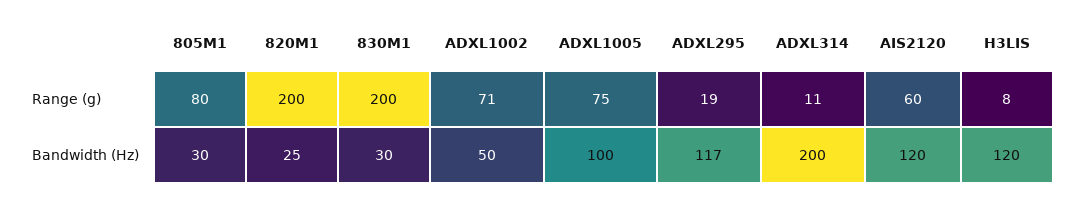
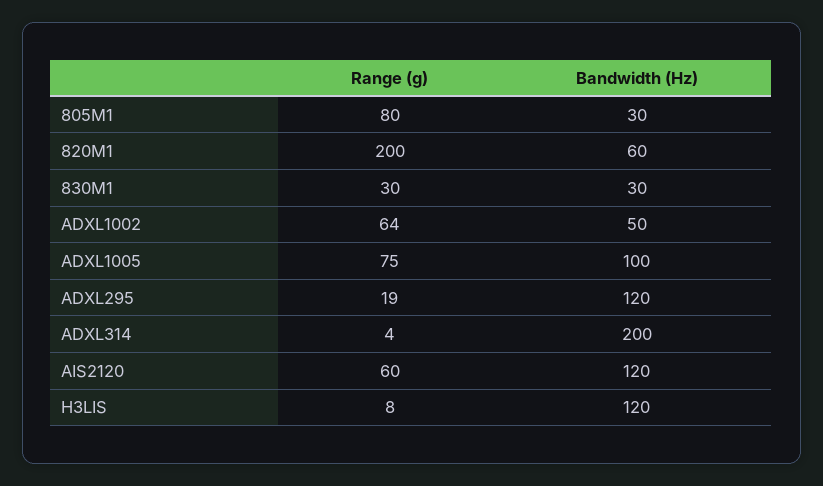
830M1, Range (g): 200 -> 30
ADXL1002, Range (g): 71 -> 64
ADXL314, Range (g): 11 -> 4
820M1, Bandwidth (Hz): 25 -> 60
ADXL295, Bandwidth (Hz): 117 -> 120

